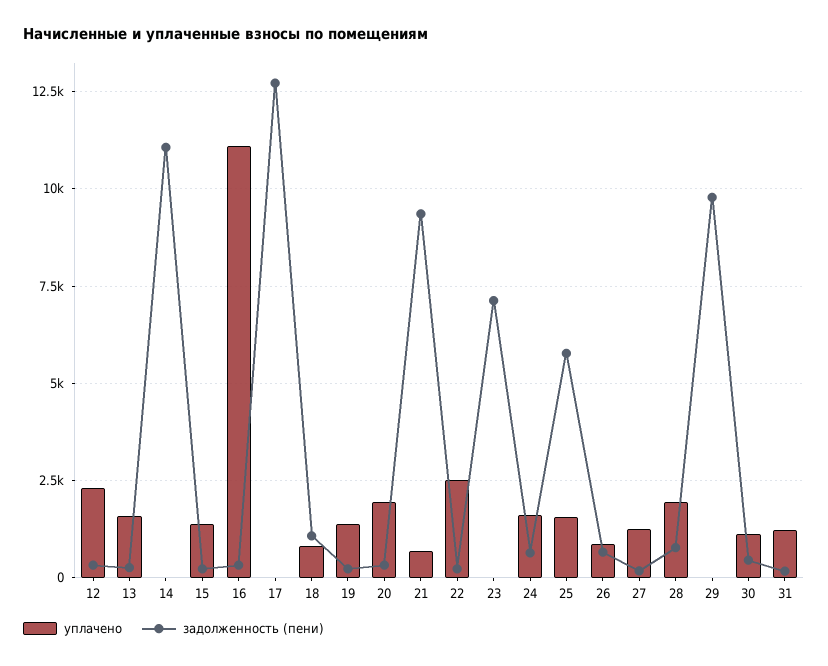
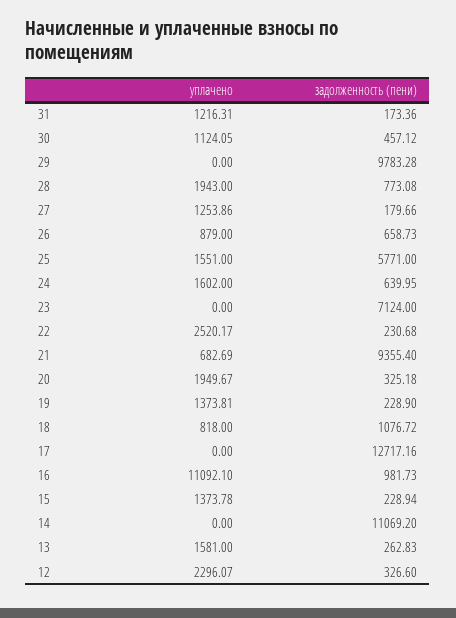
задолженность (пени), 16: 250 -> 981.73

